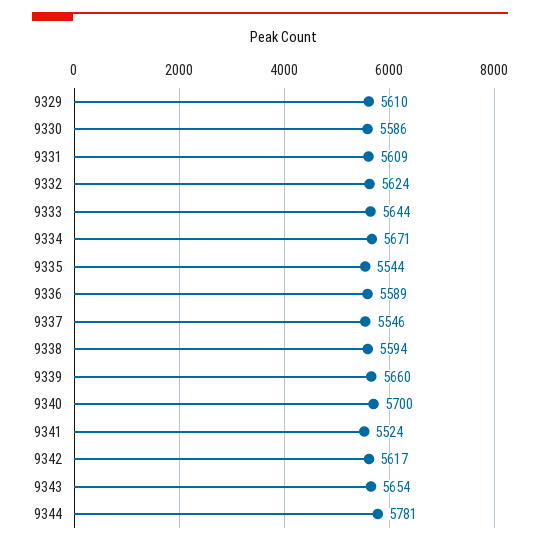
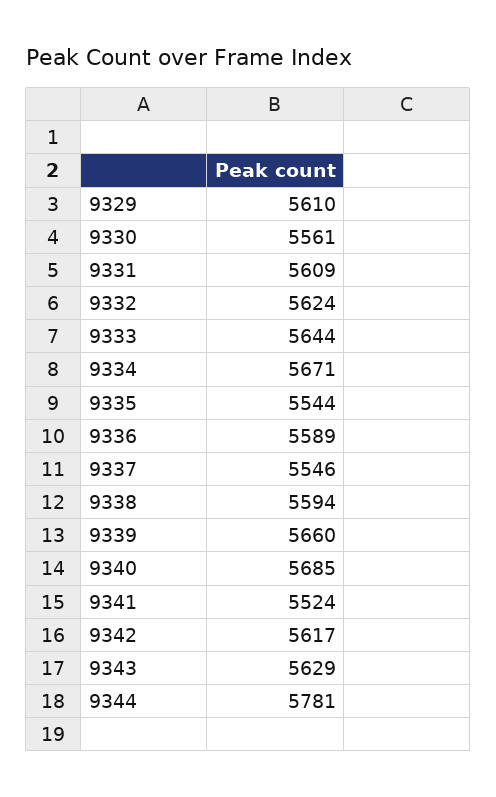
9330: 5586 -> 5561
9340: 5700 -> 5685
9343: 5654 -> 5629

